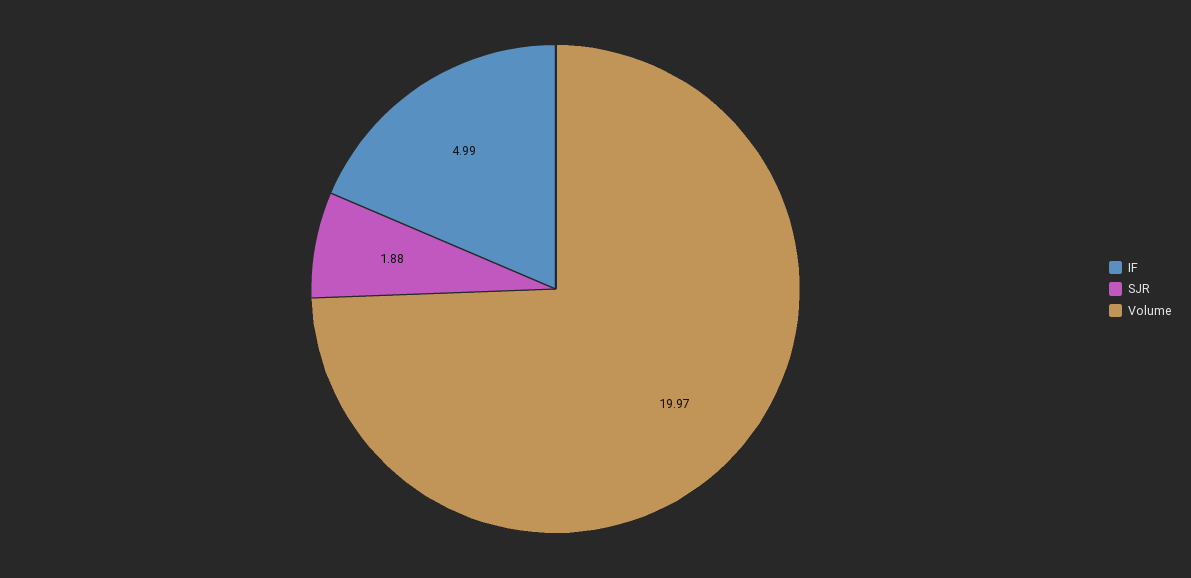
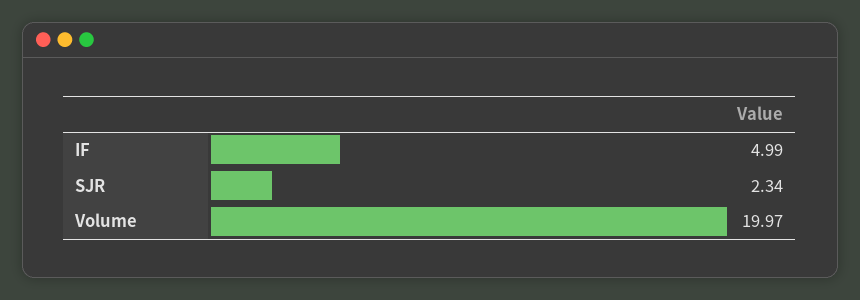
SJR: 1.88 -> 2.34

